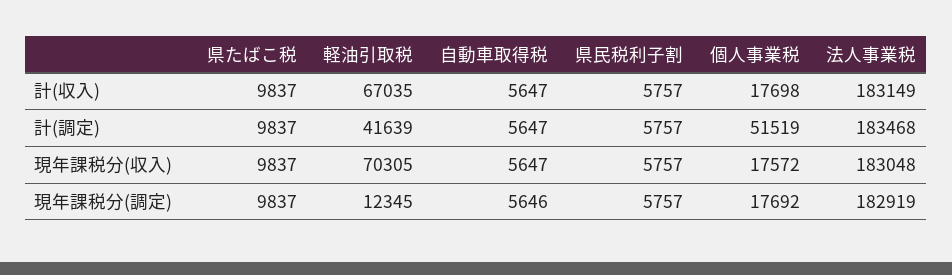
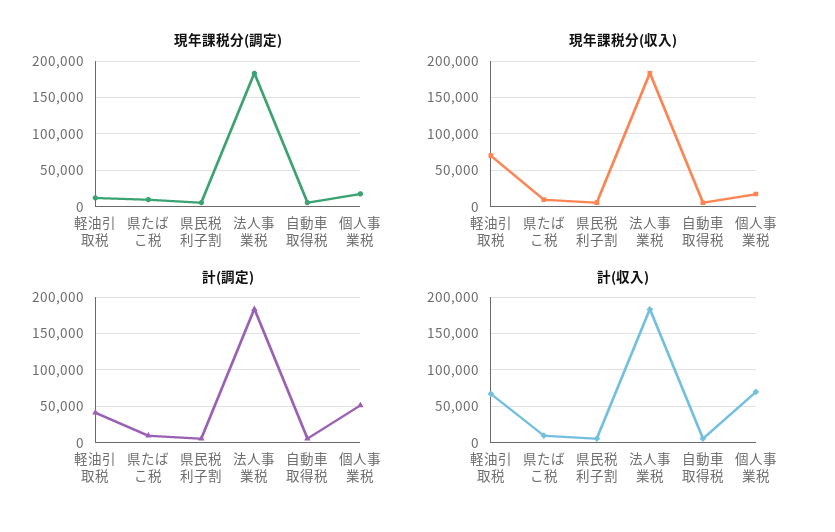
計(収入), 個人事業税: 17698 -> 70000

